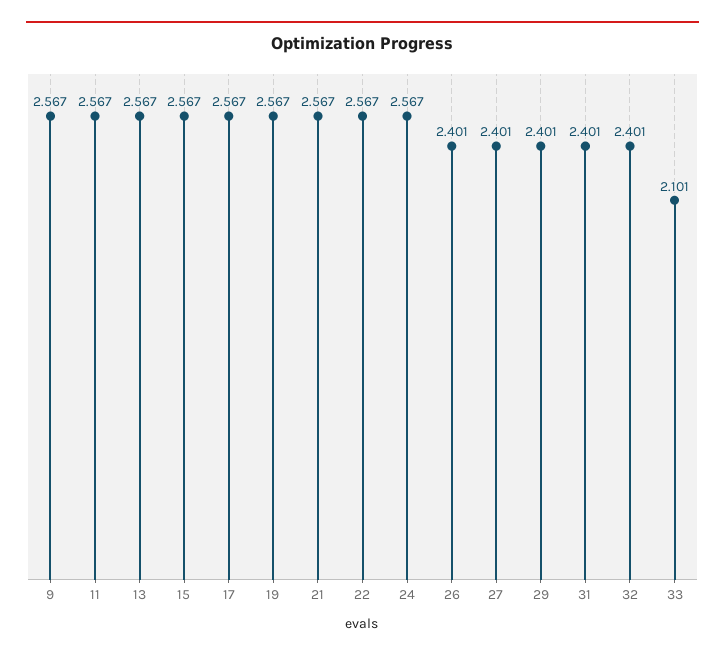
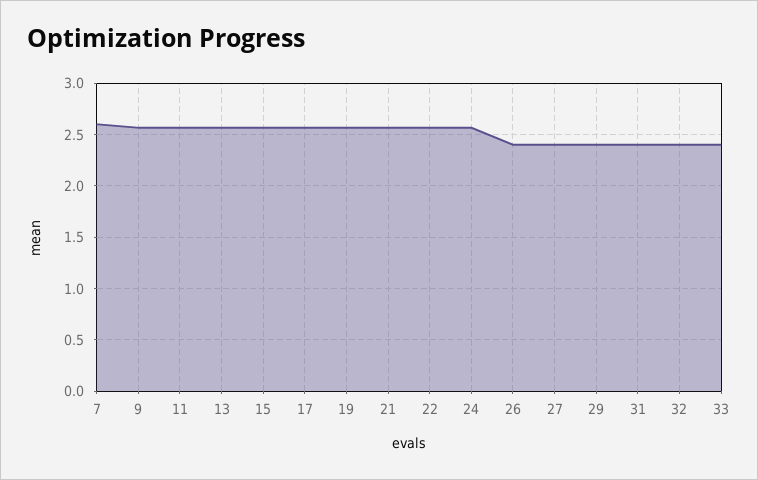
33: 2.101 -> 2.4
7: none -> 2.6

